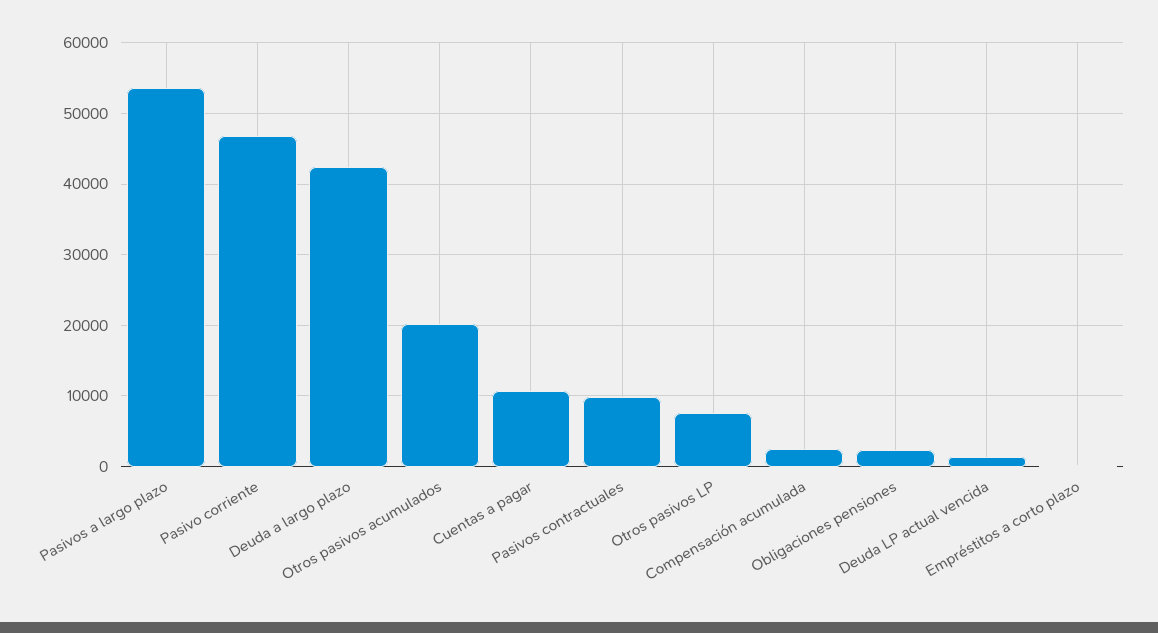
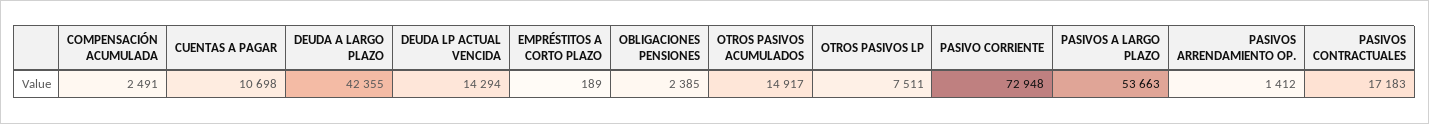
Pasivo corriente: 47000 -> 72948
Otros pasivos acumulados: 20000 -> 14917
Pasivos contractuales: 10000 -> 17183
Deuda LP actual vencida: 1000 -> 14294
PASIVOS ARRENDAMIENTO OP.: none -> 1412

